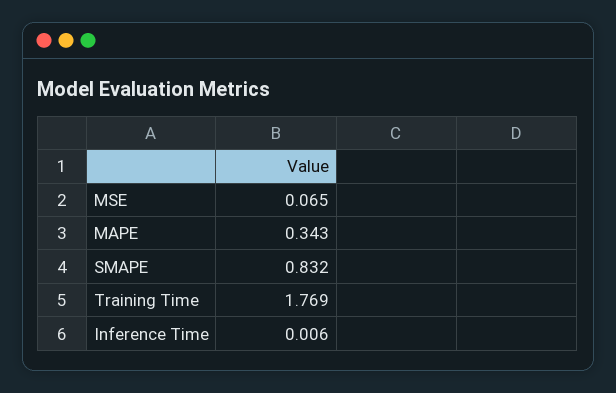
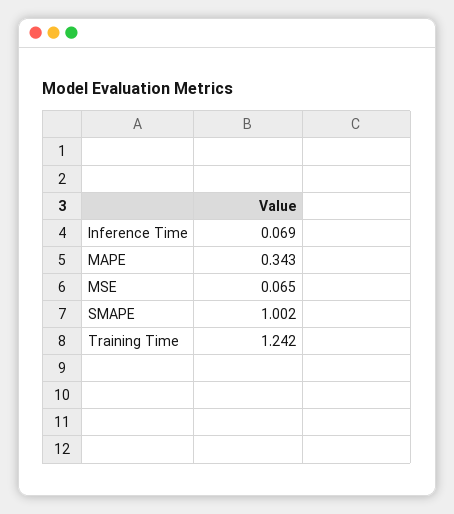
SMAPE: 0.832 -> 1.002
Training Time: 1.769 -> 1.242
Inference Time: 0.006 -> 0.069

